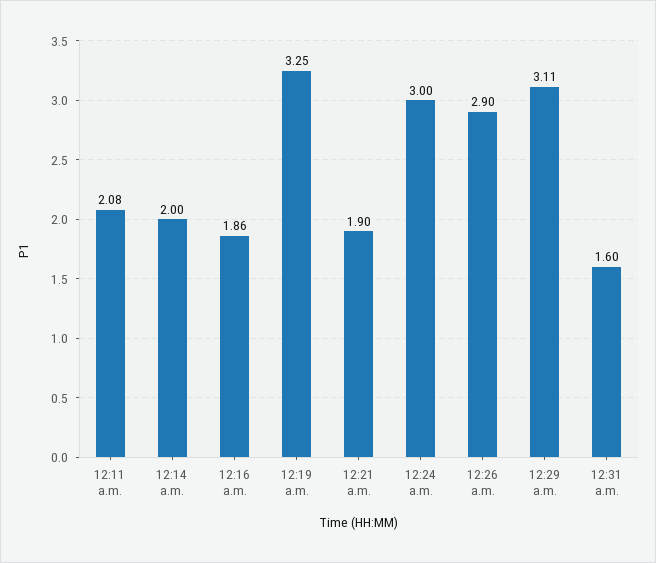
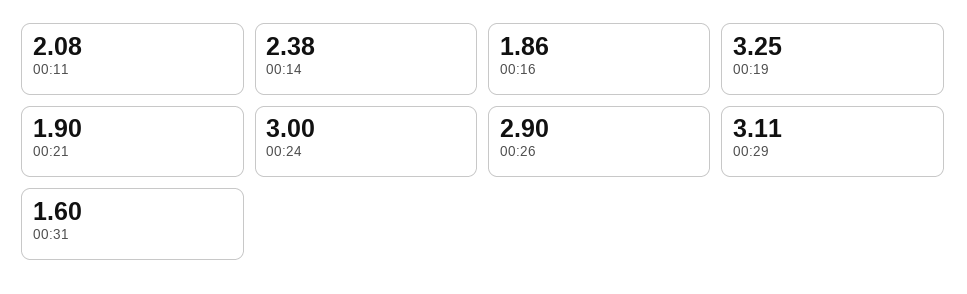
12:14 a.m.: 2 -> 2.38

